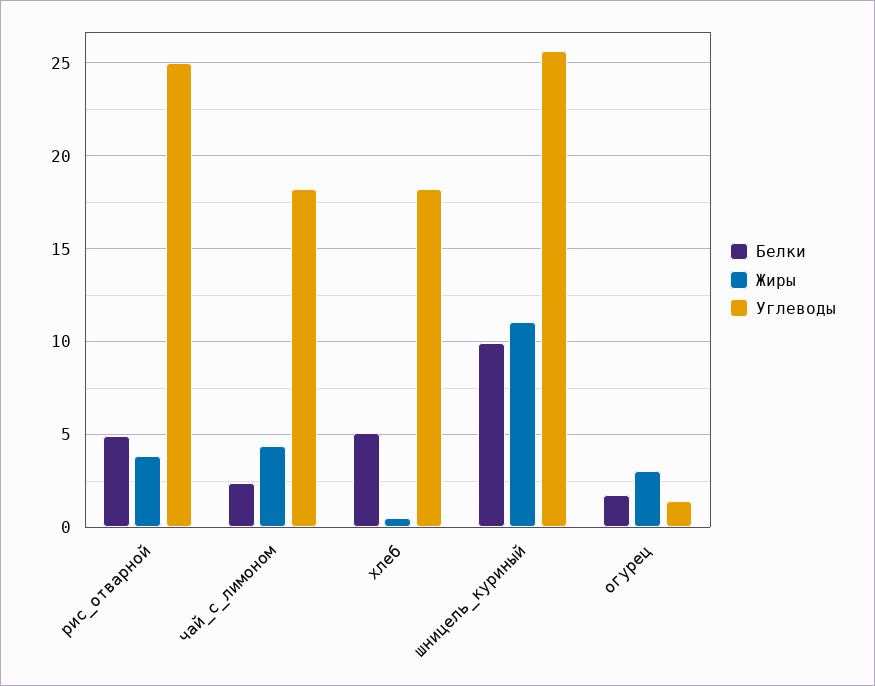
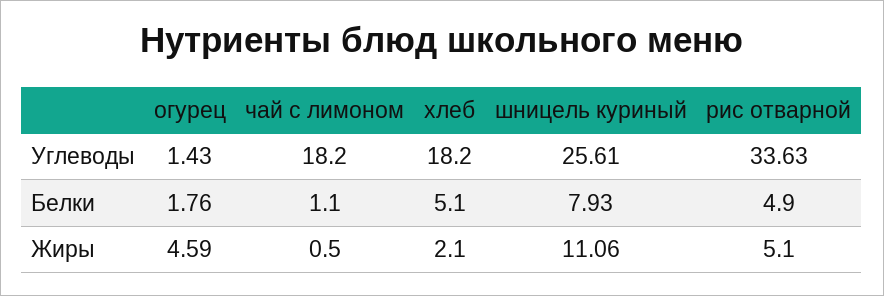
Жиры, рис_отварной: 4 -> 5.1
Углеводы, рис_отварной: 25 -> 33.63
Белки, чай_с_лимоном: 2.5 -> 1.1
Жиры, чай_с_лимоном: 4.5 -> 0.5
Жиры, хлеб: 0.5 -> 2.1
Белки, шницель_куриный: 10 -> 7.93
Жиры, огурец: 3 -> 4.59

